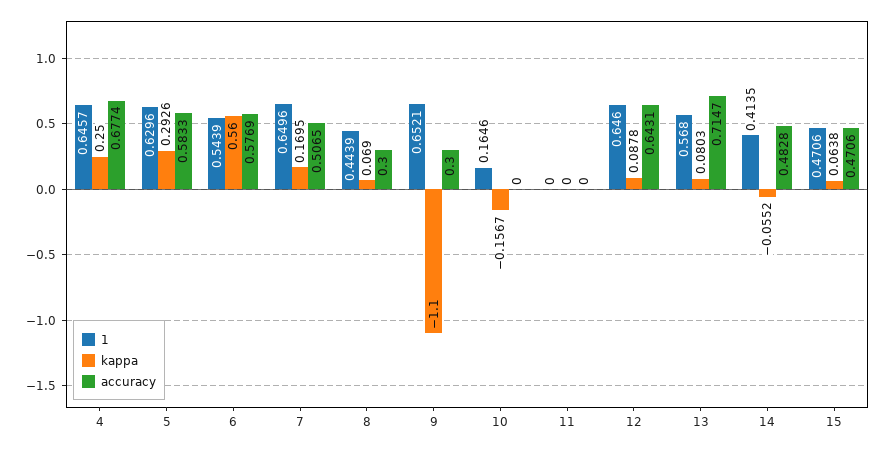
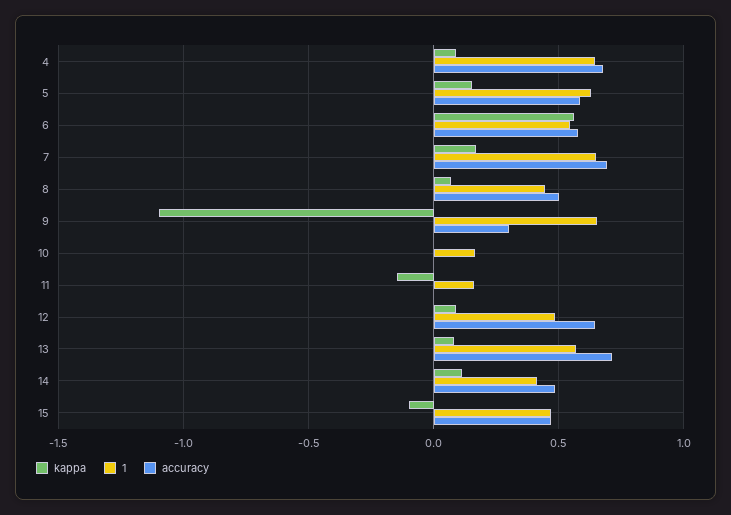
kappa, 4: 0.25 -> 0.1
kappa, 5: 0.2926 -> 0.15
accuracy, 7: 0.5065 -> 0.7
accuracy, 8: 0.3 -> 0.5
kappa, 10: -0.1567 -> 0
1, 11: 0 -> 0.15
kappa, 11: 0 -> -0.15
1, 12: 0.646 -> 0.5
kappa, 14: -0.0552 -> 0.1
kappa, 15: 0.0638 -> -0.1

